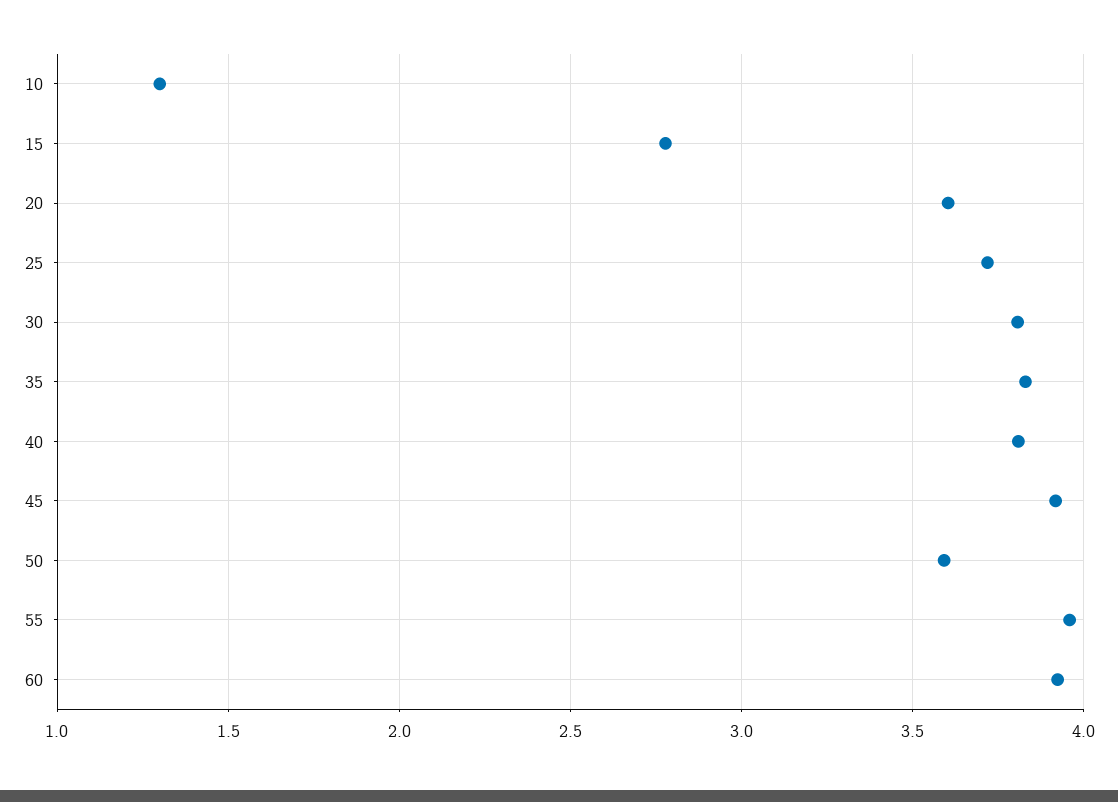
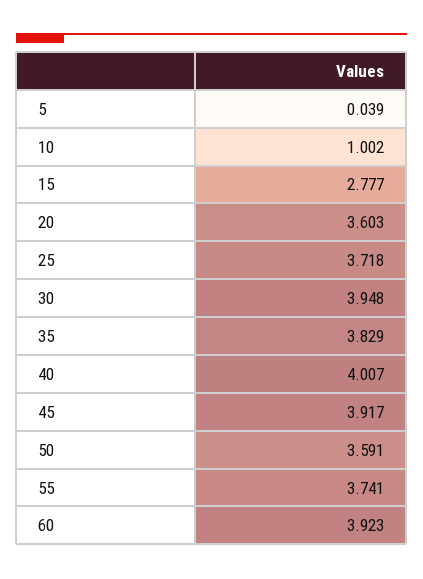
10: 1.3 -> 1.002
30: 3.8 -> 3.948
40: 3.8 -> 4.007
55: 3.95 -> 3.741
5: none -> 0.039

